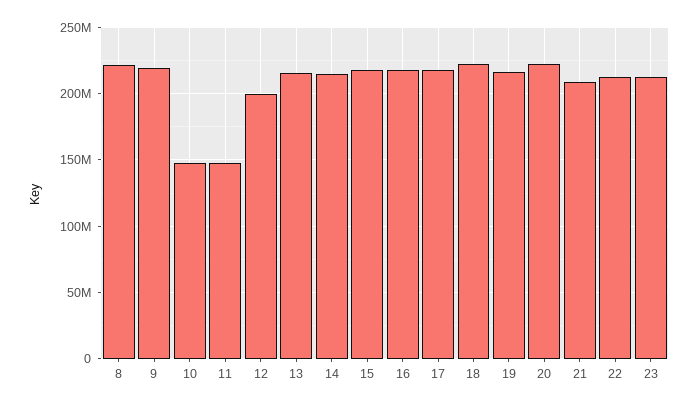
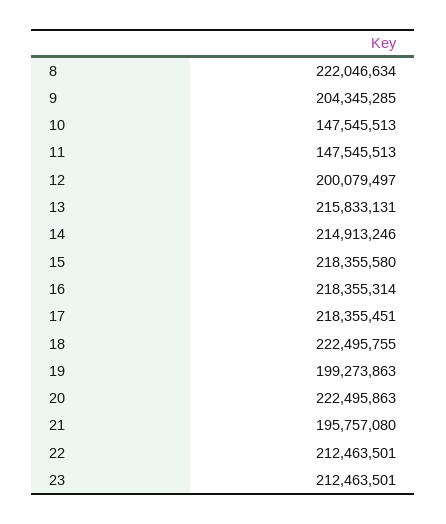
9: 220000000 -> 204345285
19: 215000000 -> 199273863
21: 210000000 -> 195757080

